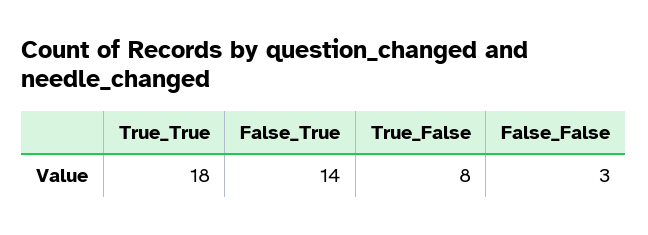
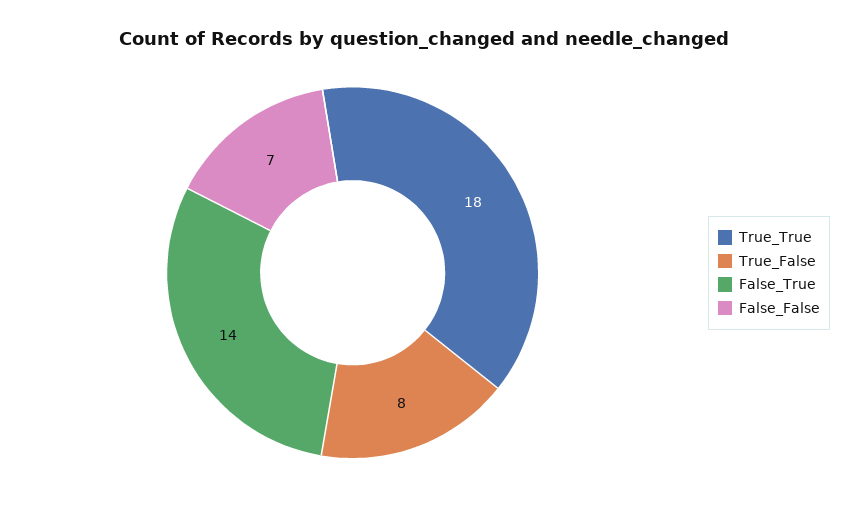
False_False: 3 -> 7

